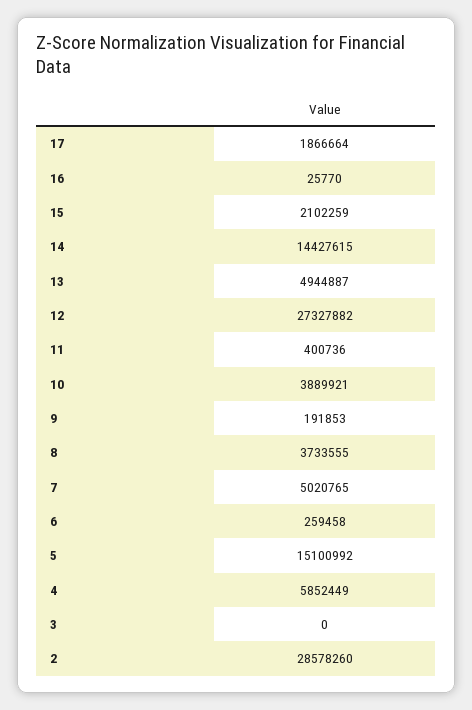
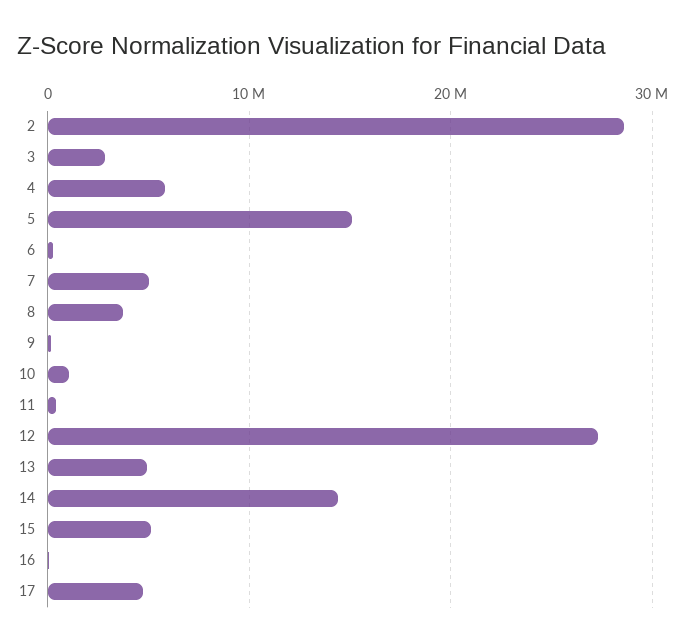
17: 1866664 -> 5000000
15: 2102259 -> 5000000
10: 3889921 -> 1000000
3: 0 -> 3000000

